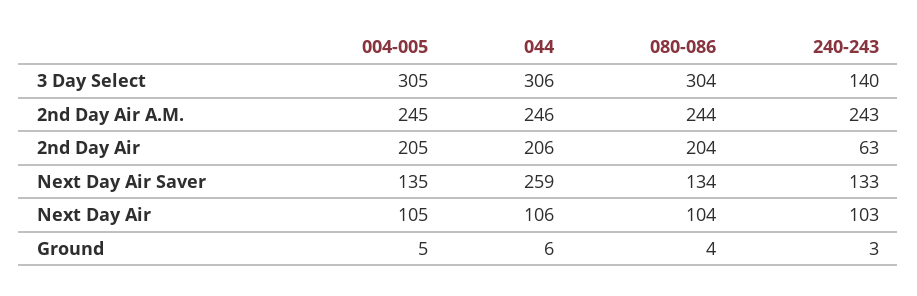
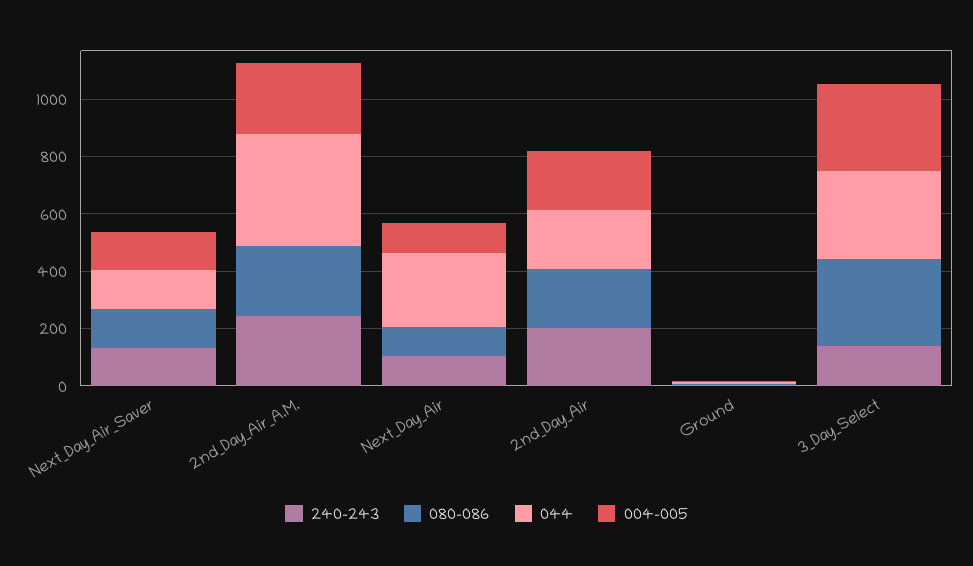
044, 2nd Day Air A.M.: 246 -> 400
240-243, 2nd Day Air: 63 -> 200
044, Next Day Air Saver: 259 -> 150
044, Next Day Air: 106 -> 250

